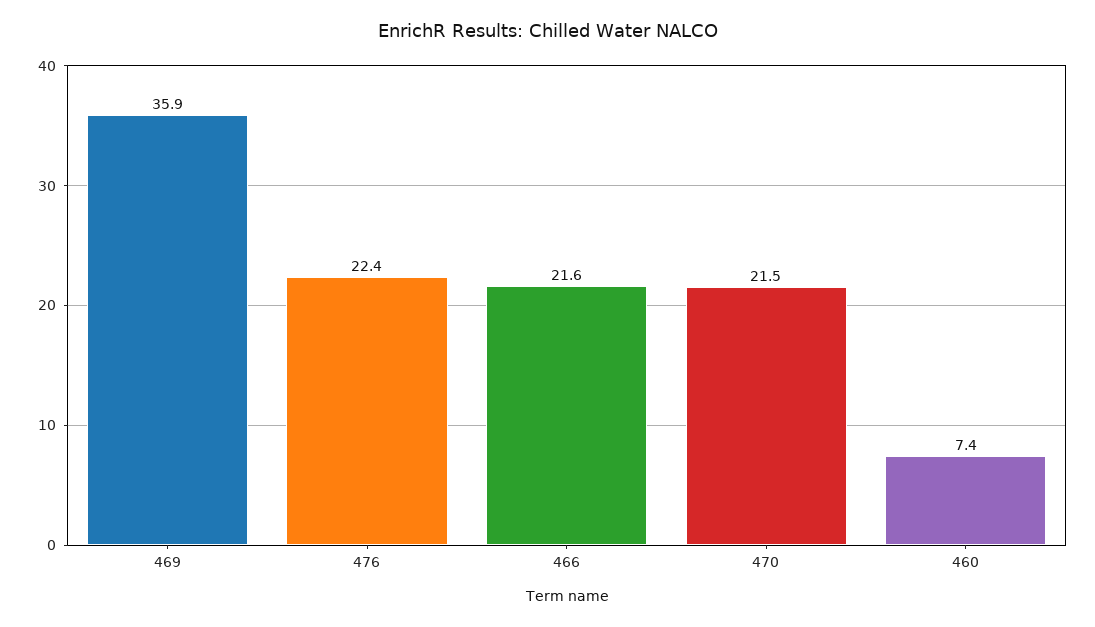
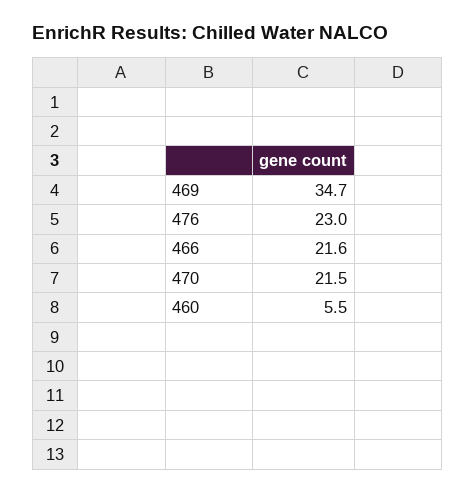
469: 35.9 -> 34.7
476: 22.4 -> 23
460: 7.4 -> 5.5

